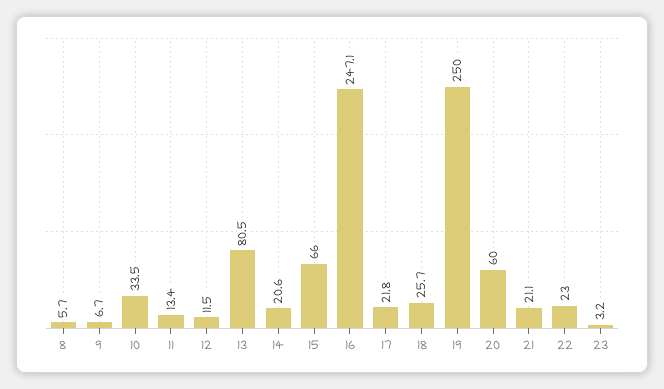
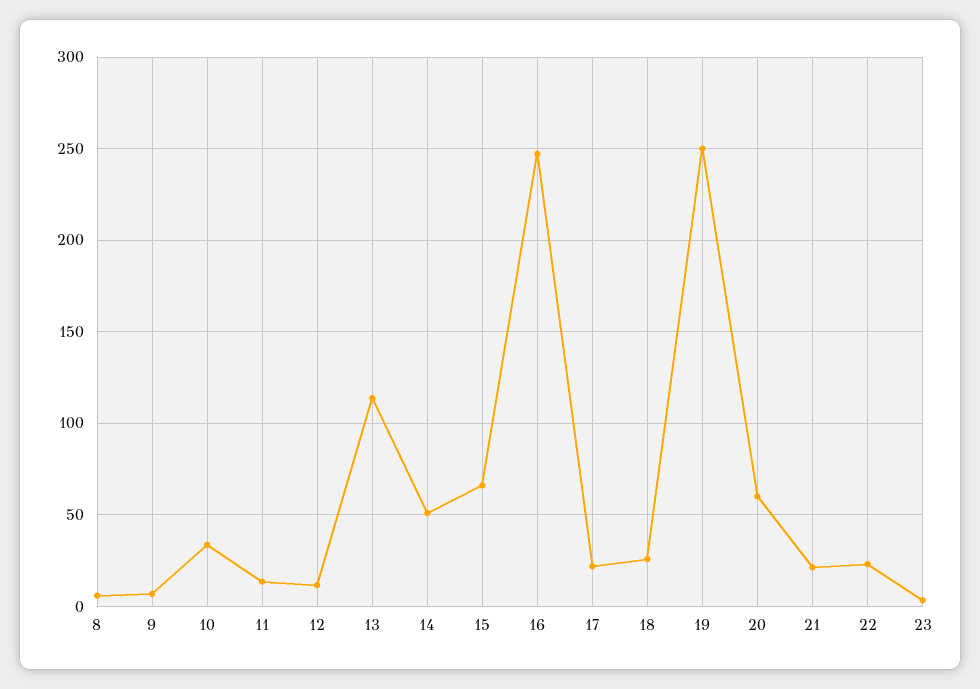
13: 80.5 -> 115
14: 20.6 -> 50

